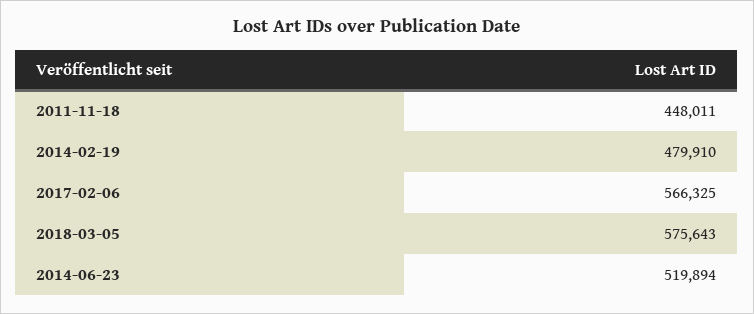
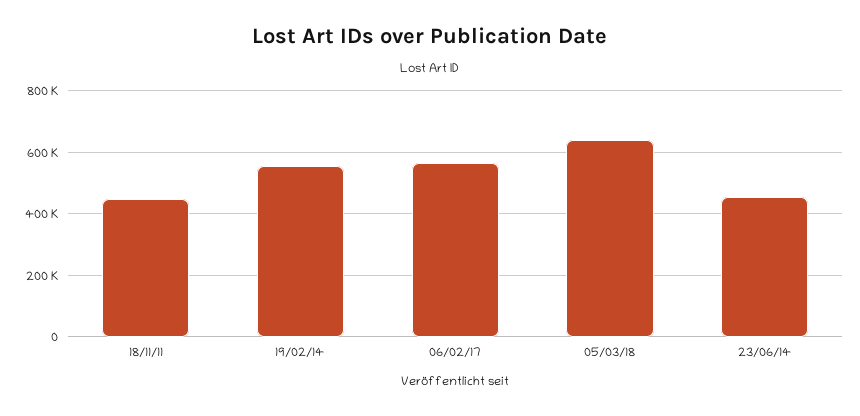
2014-02-19: 479910 -> 560000
2018-03-05: 575643 -> 640000
2014-06-23: 519894 -> 460000

